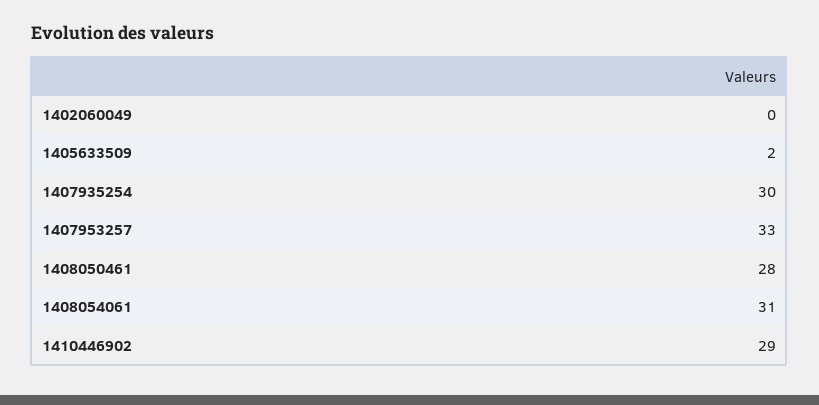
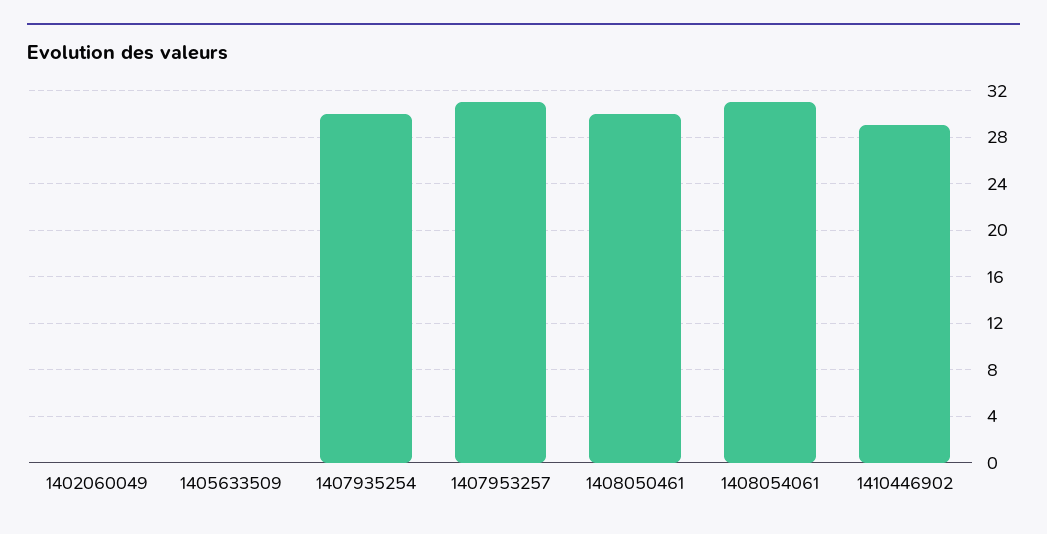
1405633509: 2 -> 0
1407953257: 33 -> 31
1408050461: 28 -> 30

